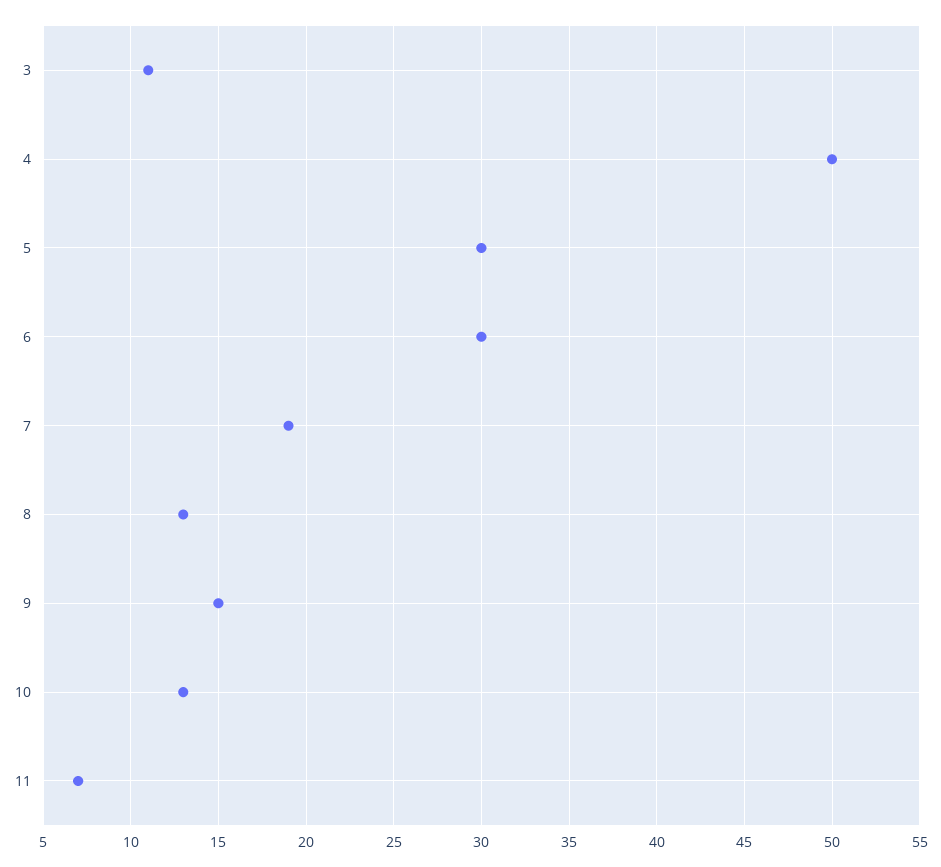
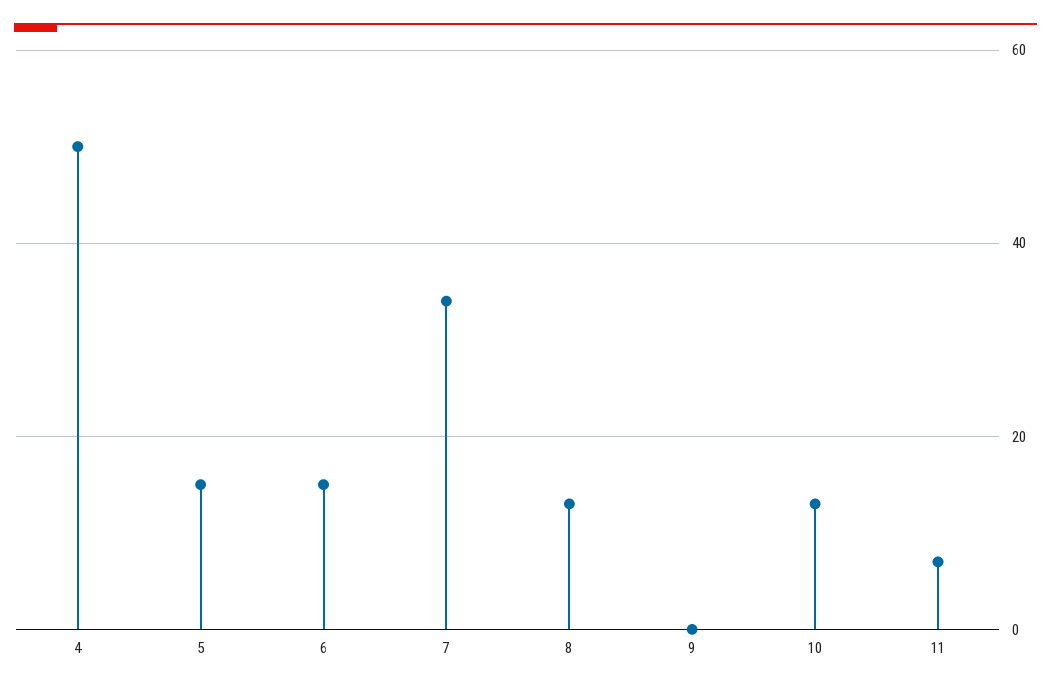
3: 11 -> none
5: 30 -> 15
6: 30 -> 15
7: 19 -> 35
9: 15 -> 0

